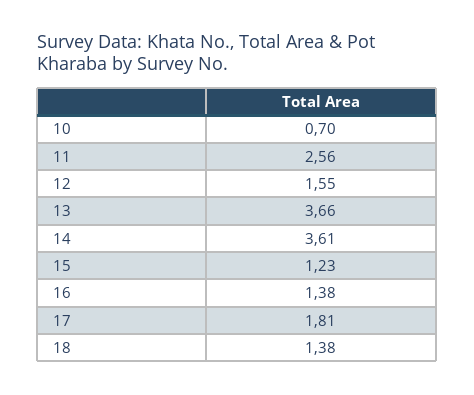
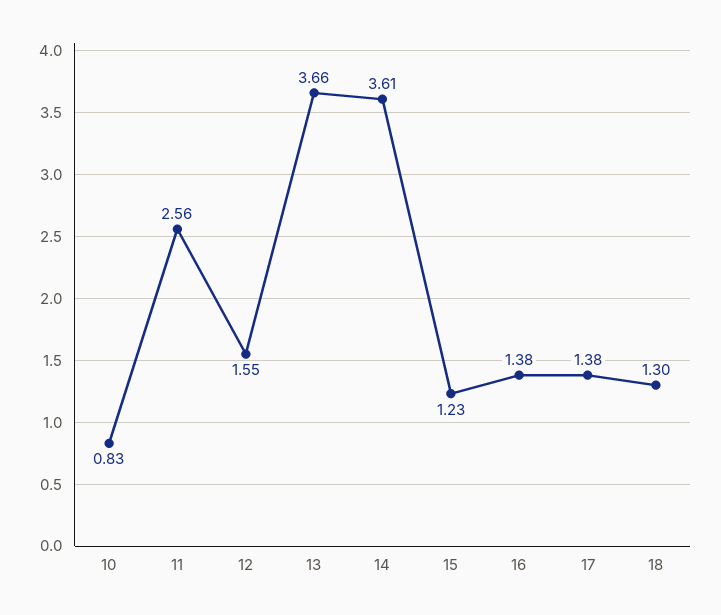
10: 0.7 -> 0.83
17: 1.81 -> 1.38
18: 1.38 -> 1.3

